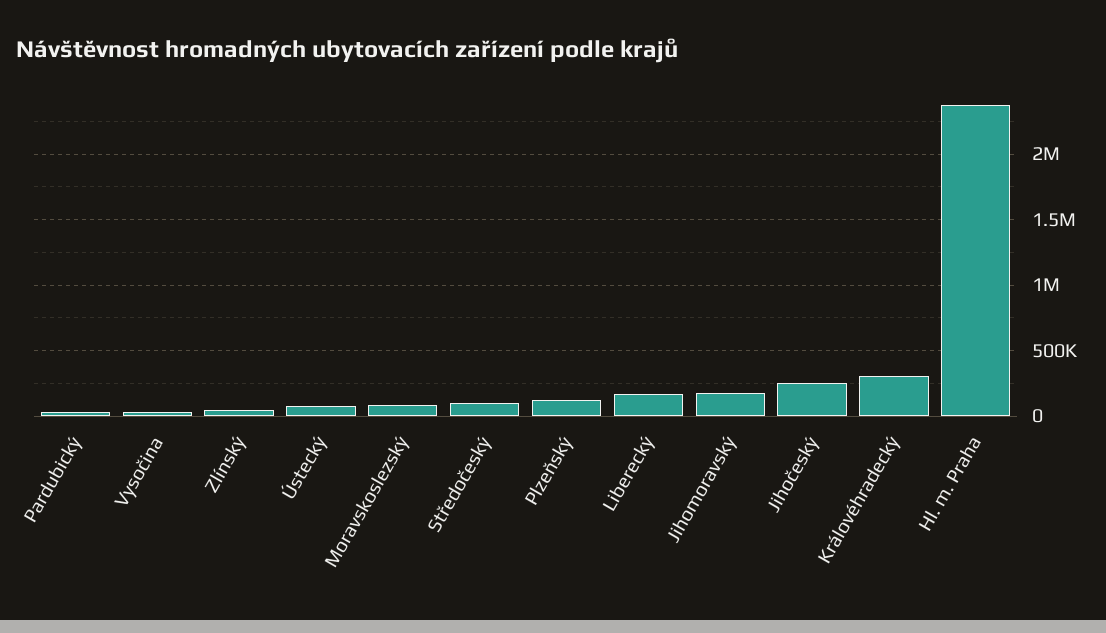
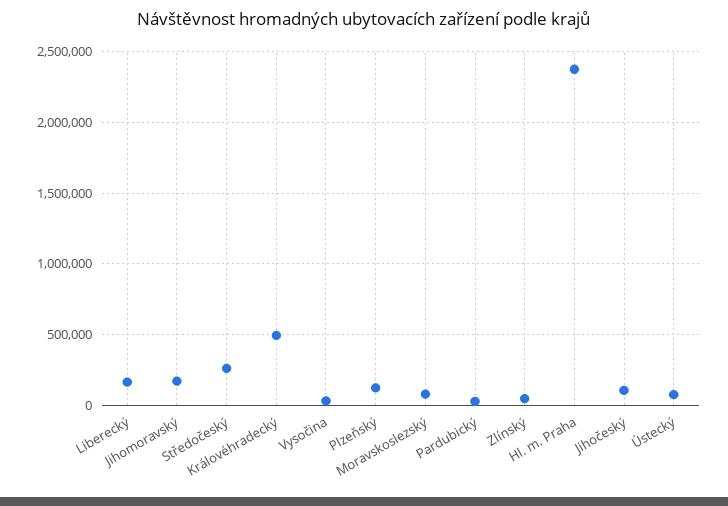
Středočeský: 100000 -> 250000
Jihočeský: 250000 -> 100000
Královéhradecký: 300000 -> 500000

